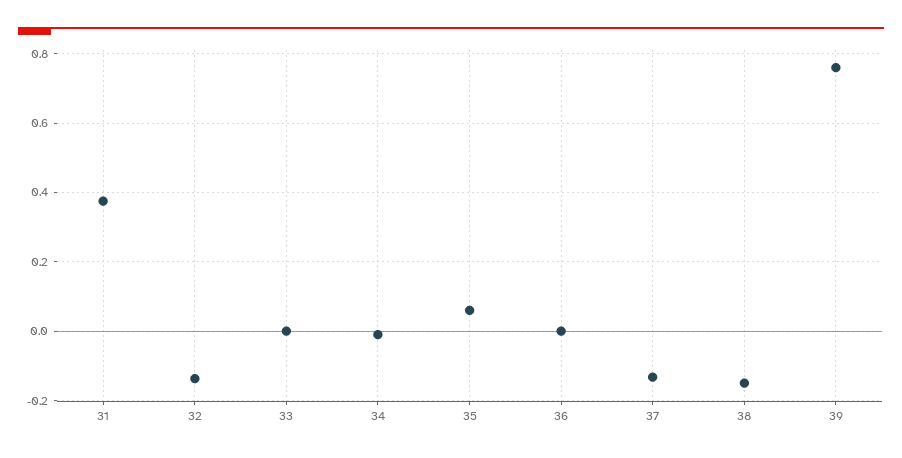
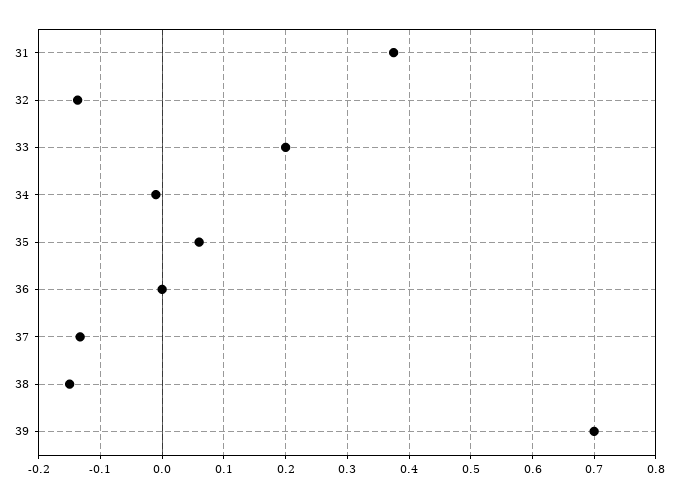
33: 0 -> 0.2
39: 0.76 -> 0.7

